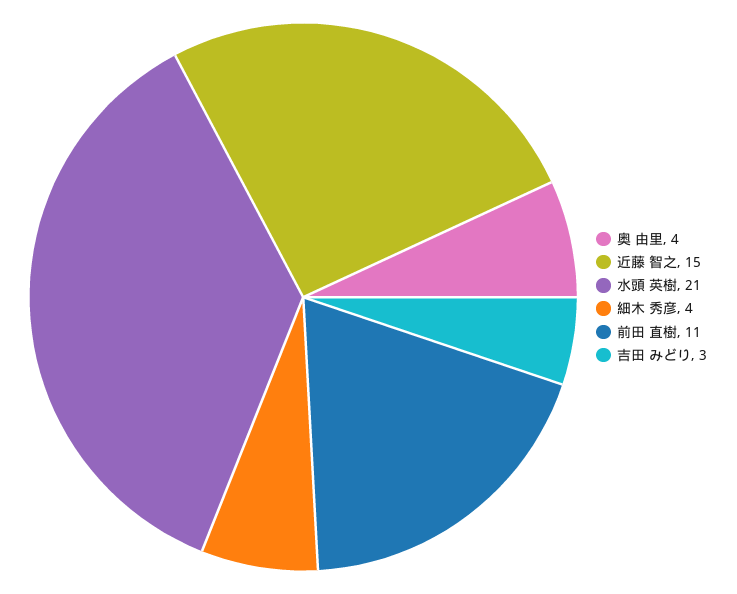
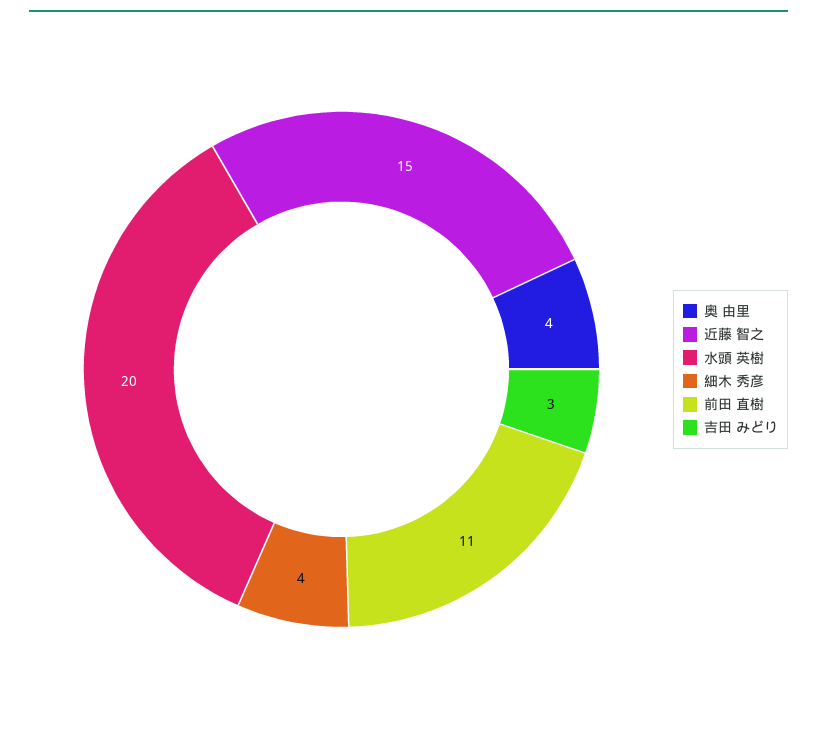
水頭 英樹: 21 -> 20

